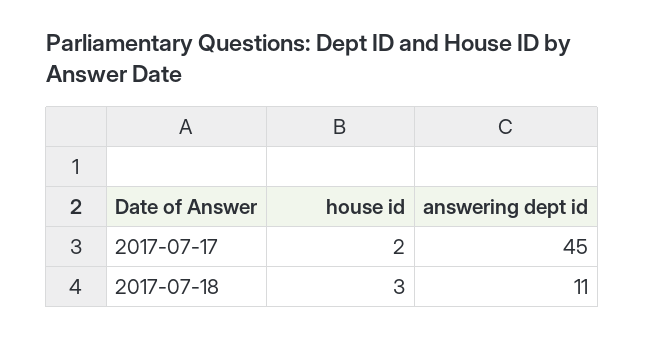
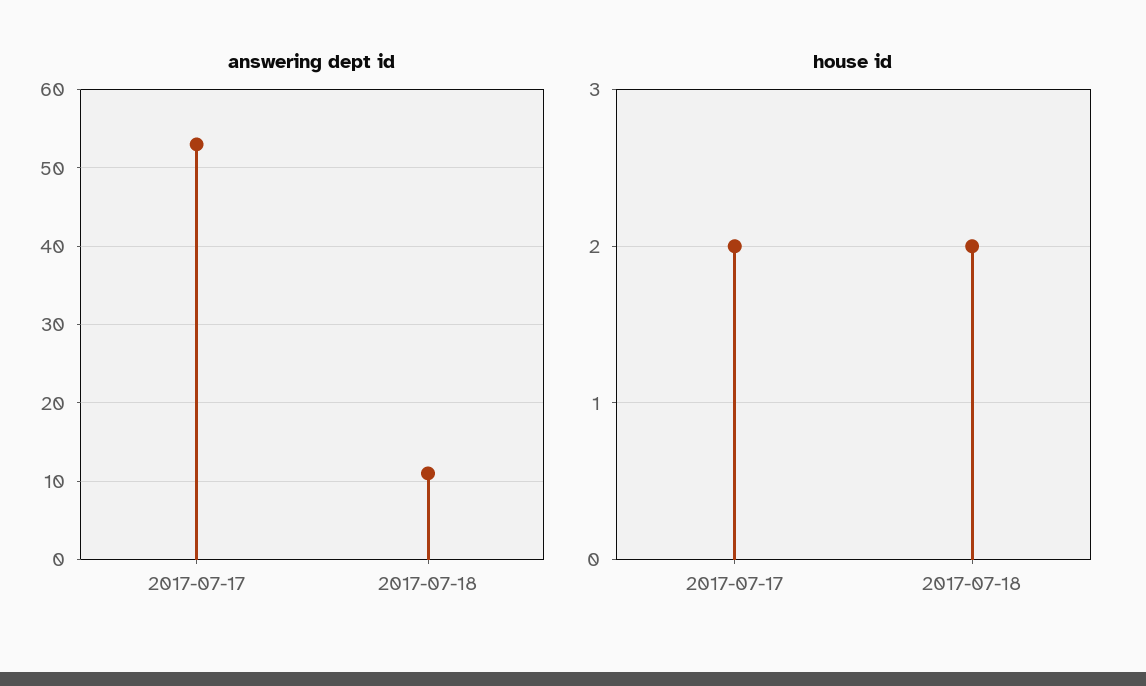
answering dept id, 2017-07-17: 45 -> 53
house id, 2017-07-18: 3 -> 2

